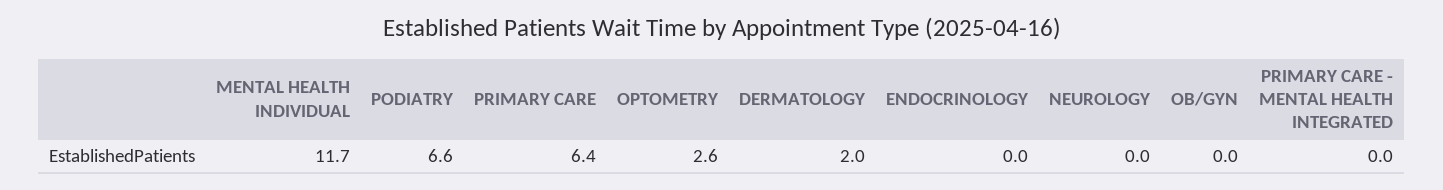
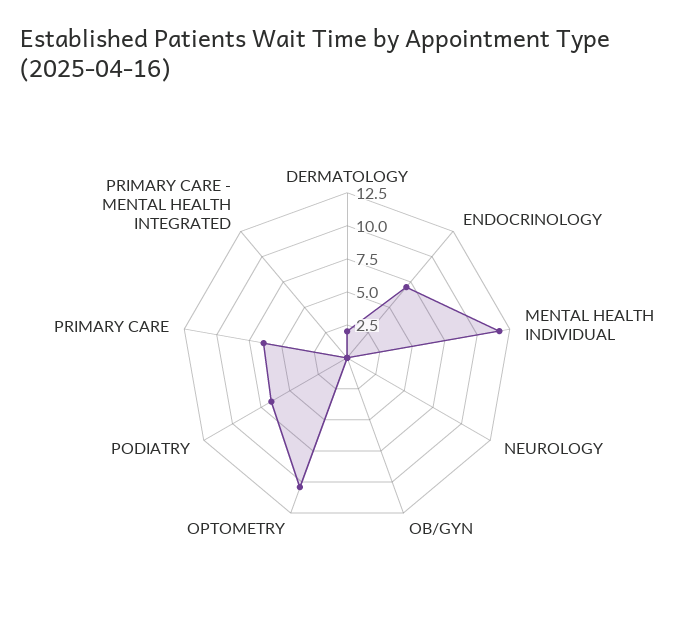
OPTOMETRY: 2.6 -> 10
ENDOCRINOLOGY: 0 -> 7.5

